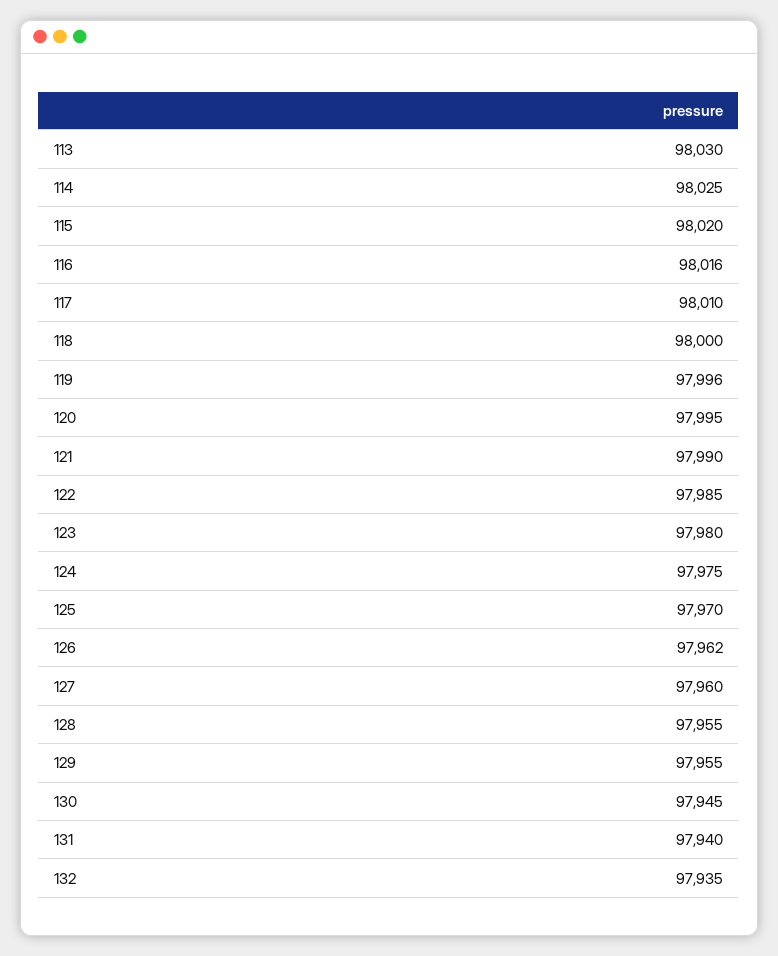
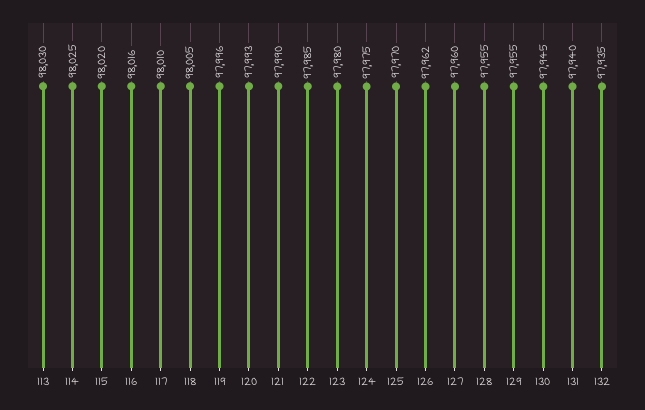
118: 98000 -> 98005
120: 97995 -> 97993

